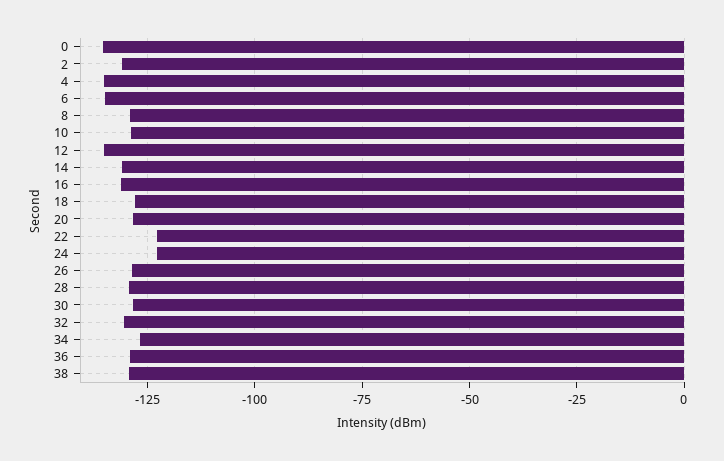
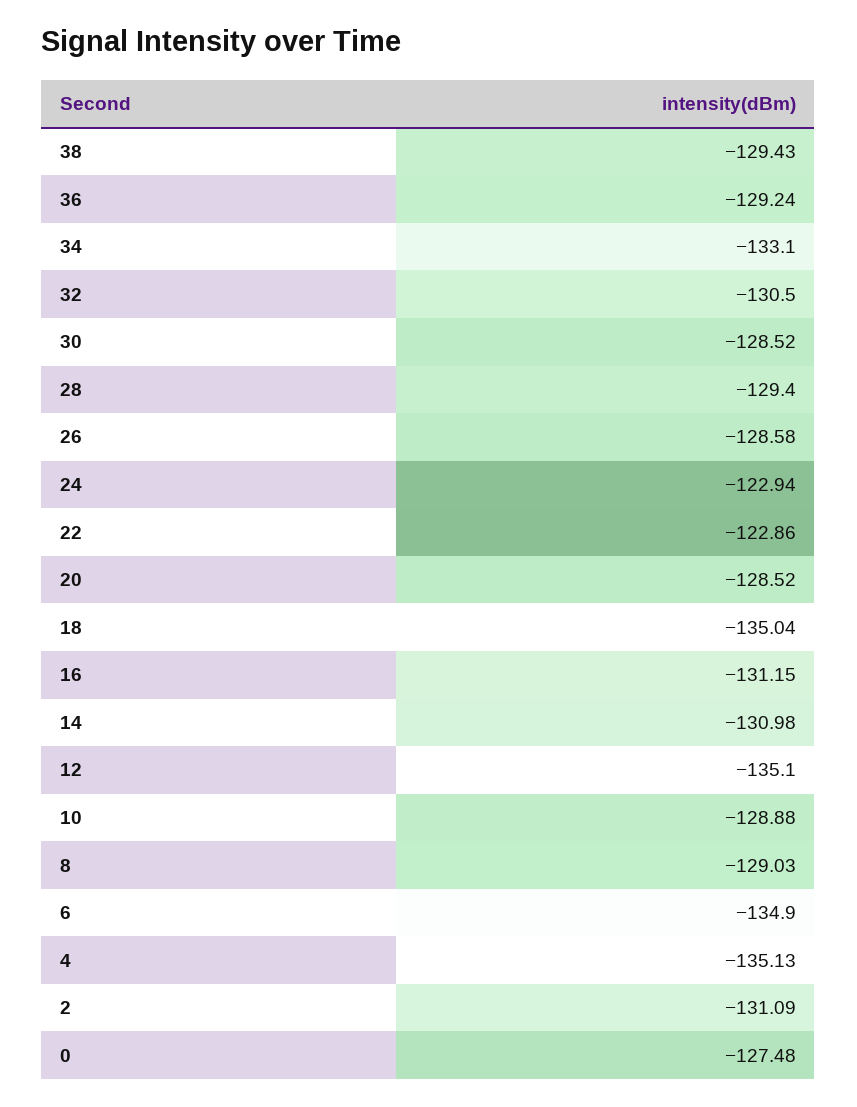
0: -135 -> -127.48
18: -127.5 -> -135.04
34: -127.5 -> -133.1

